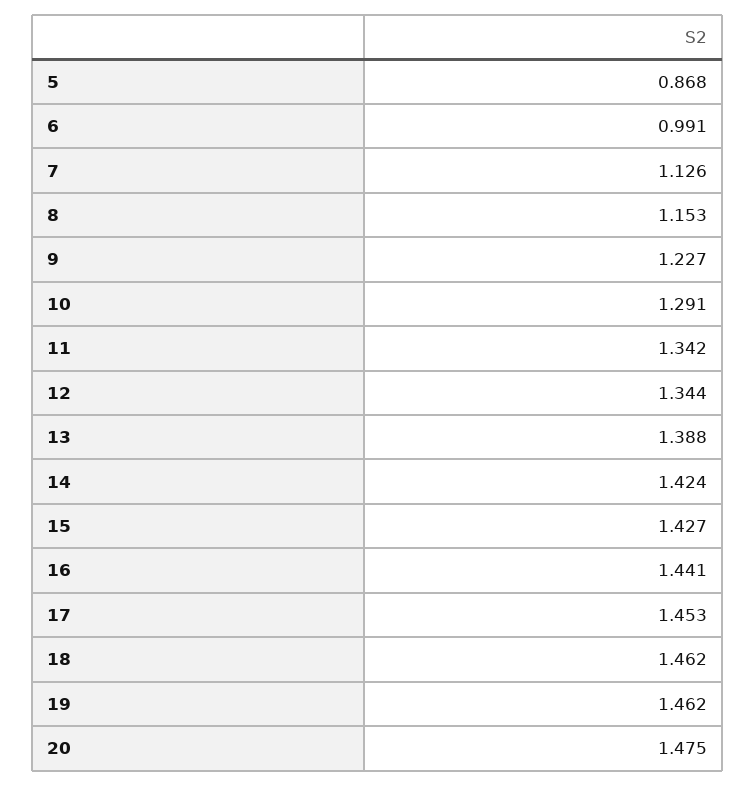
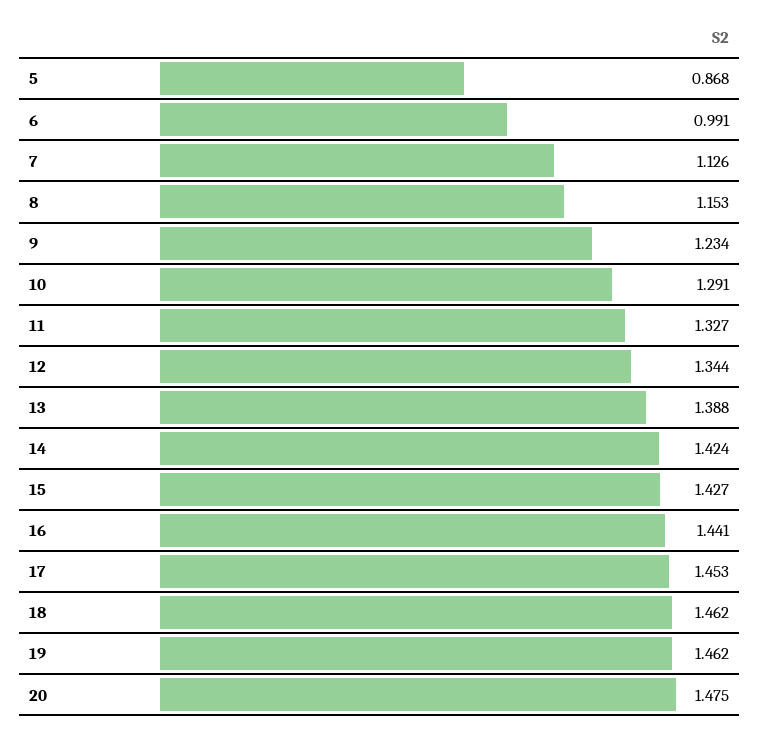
9: 1.227 -> 1.234
11: 1.342 -> 1.327

